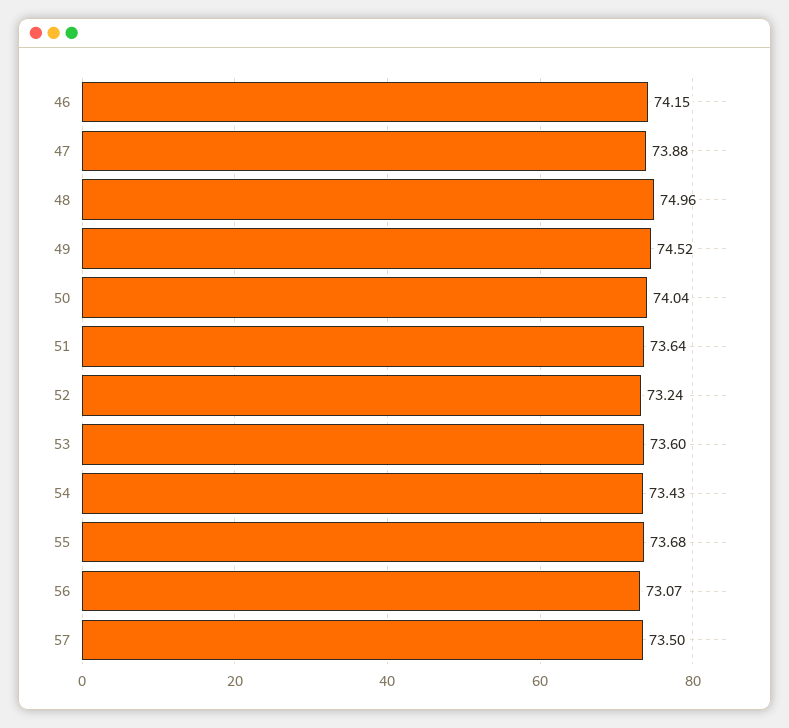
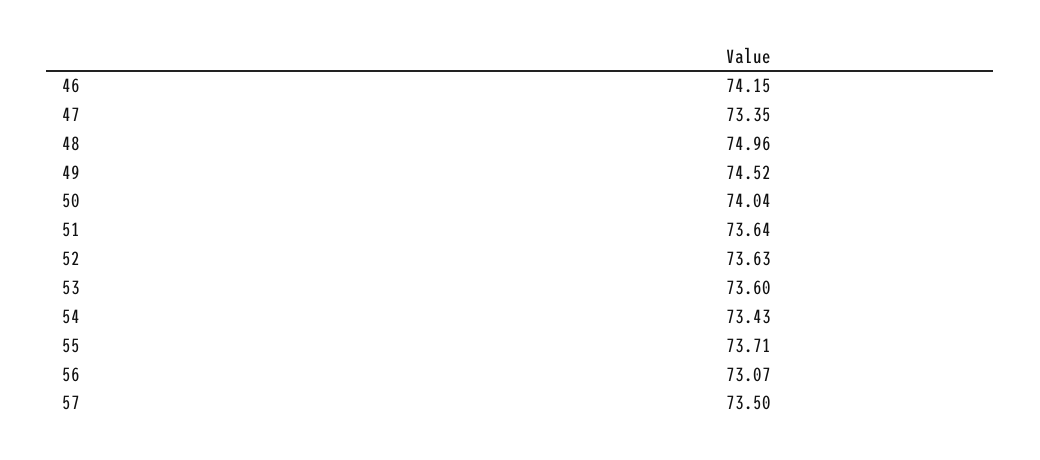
47: 73.88 -> 73.35
52: 73.24 -> 73.63
55: 73.68 -> 73.71

